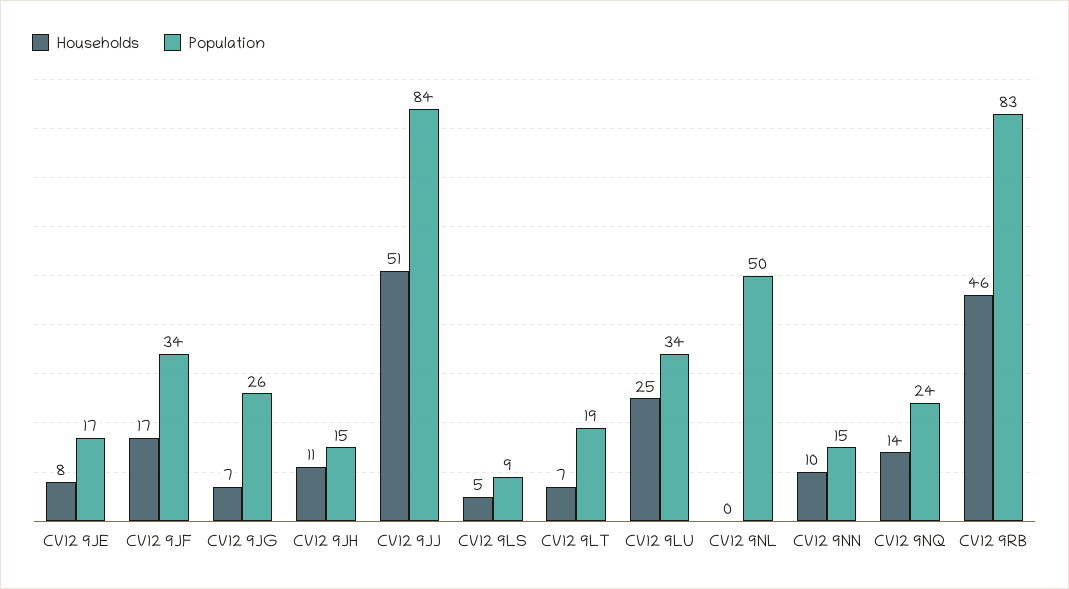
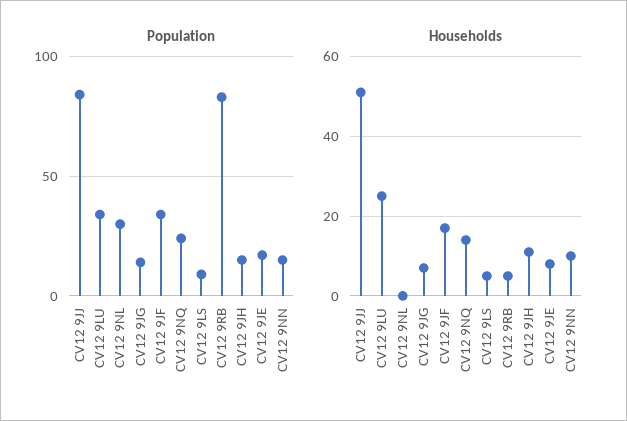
Population, CV12 9JG: 26 -> 15
Households, CV12 9LT: 7 -> none
Population, CV12 9LT: 19 -> none
Population, CV12 9NL: 50 -> 30
Households, CV12 9RB: 46 -> 5

